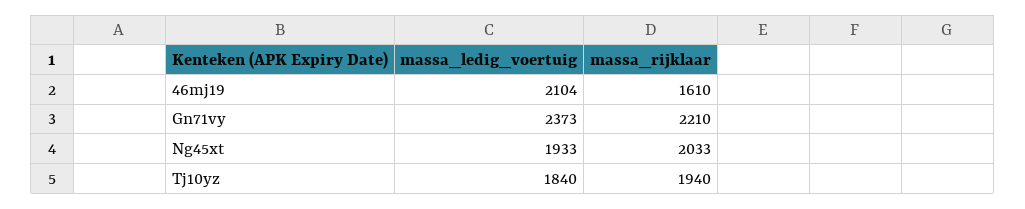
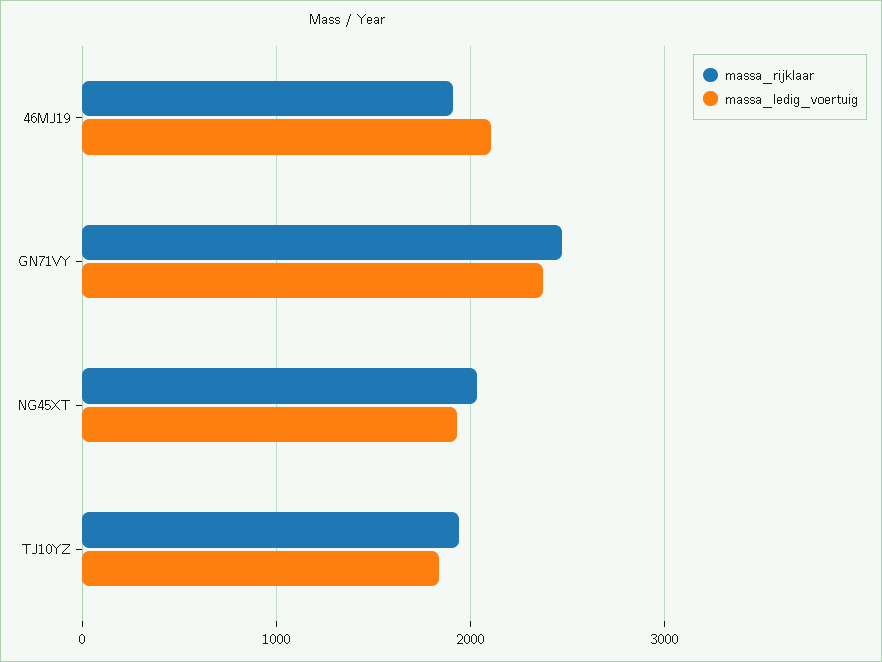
massa_rijklaar, 46mj19: 1610 -> 1900
massa_rijklaar, Gn71vy: 2210 -> 2500

